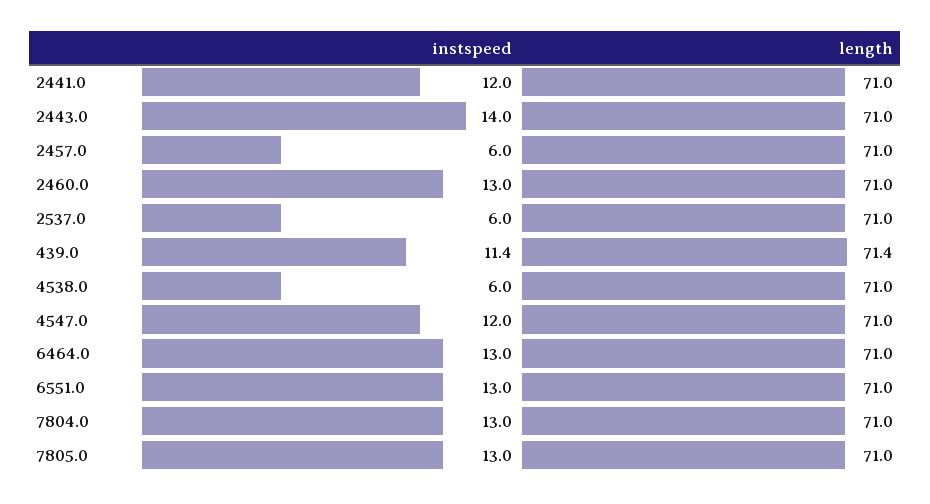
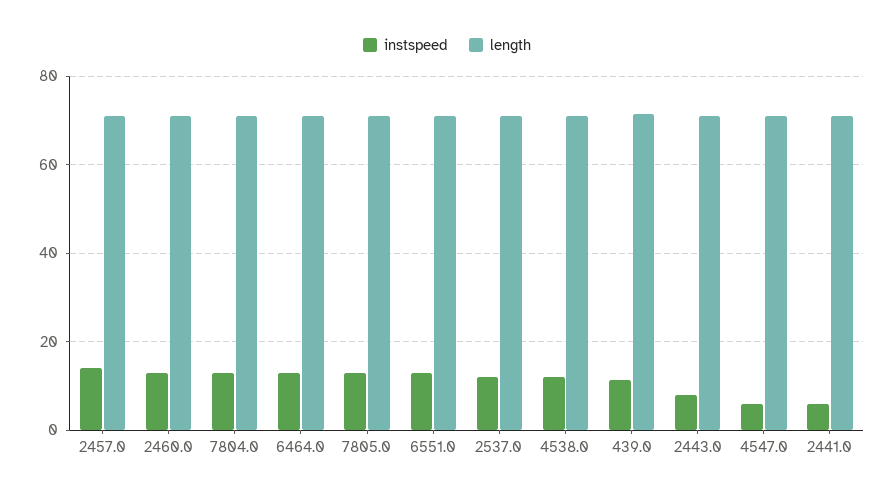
instspeed, 2441.0: 12 -> 6
instspeed, 2443.0: 14 -> 8
instspeed, 2457.0: 6 -> 14
instspeed, 2537.0: 6 -> 12
instspeed, 4538.0: 6 -> 12
instspeed, 4547.0: 12 -> 6

